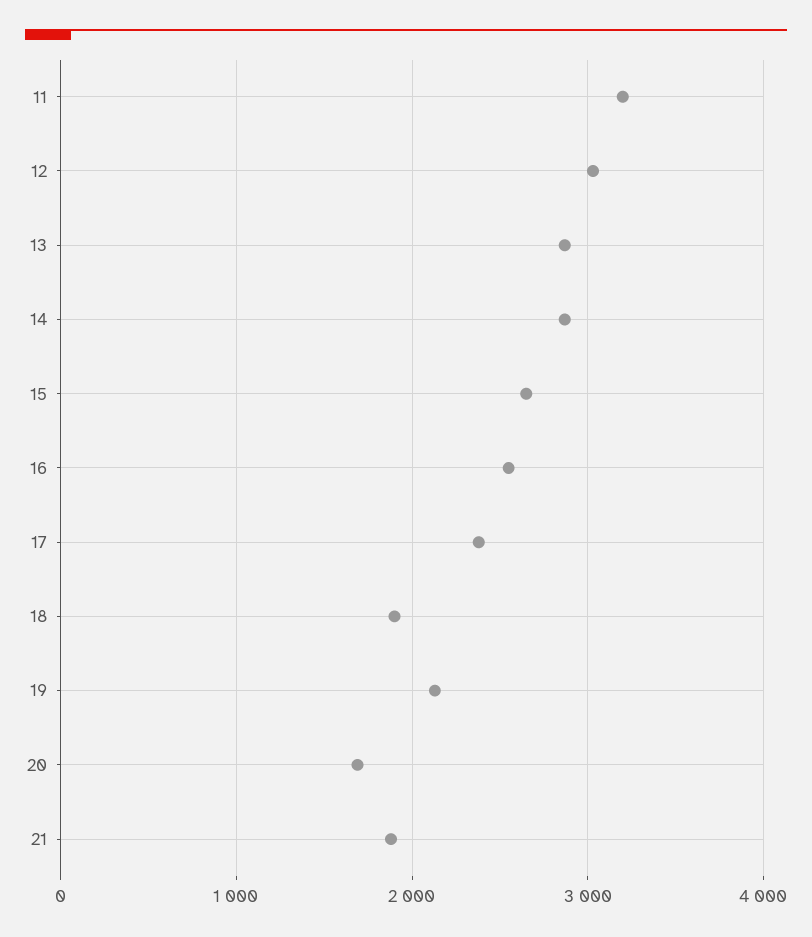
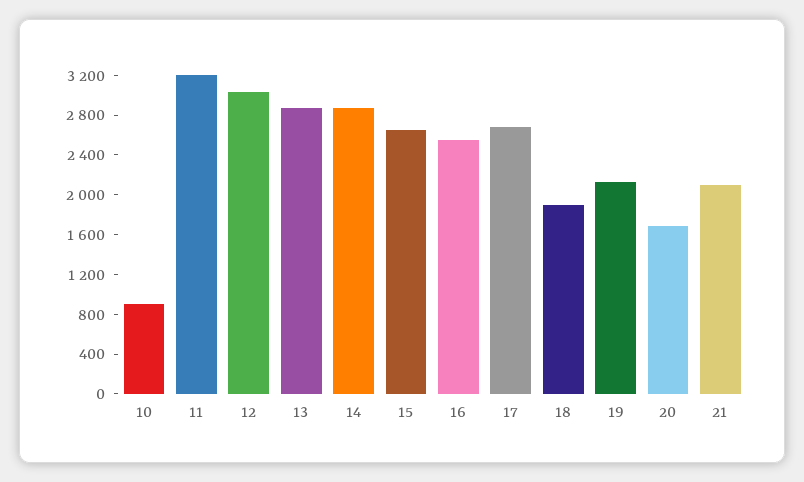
17: 2400 -> 2700
21: 1900 -> 2100
10: none -> 900

